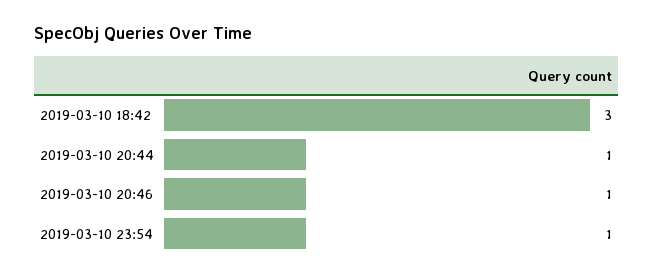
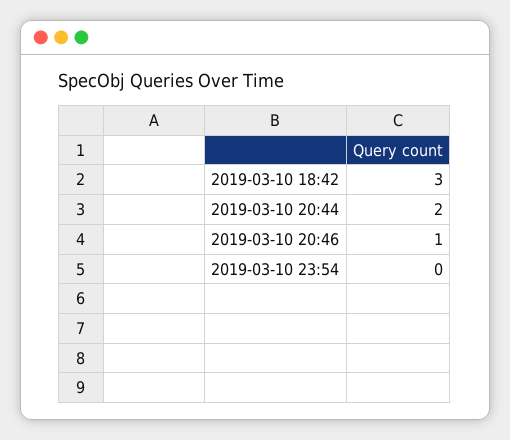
2019-03-10 20:44: 1 -> 2
2019-03-10 23:54: 1 -> 0

